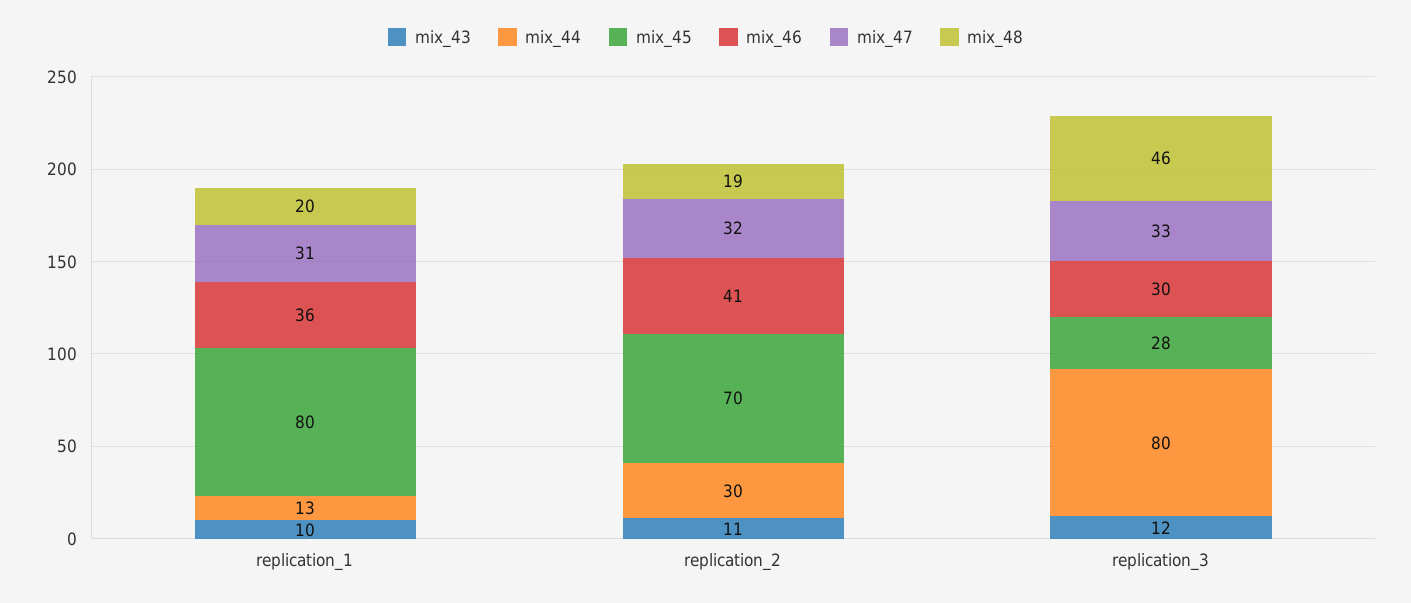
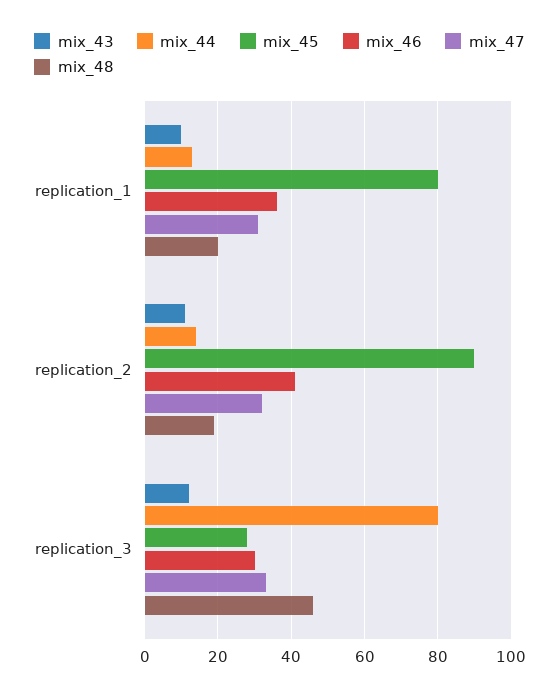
mix_44, replication_2: 30 -> 15
mix_45, replication_2: 70 -> 90

